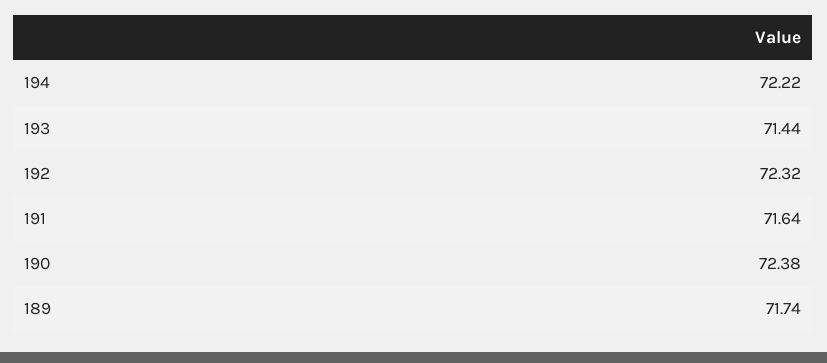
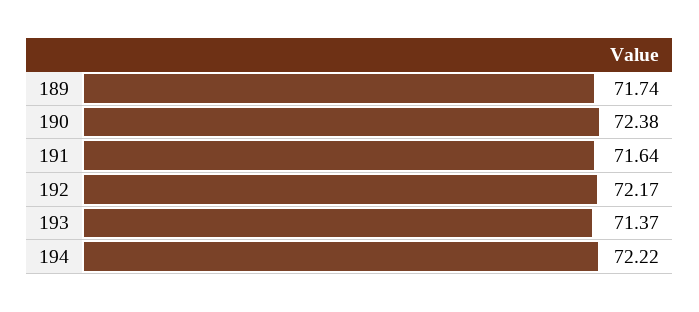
193: 71.44 -> 71.37
192: 72.32 -> 72.17

